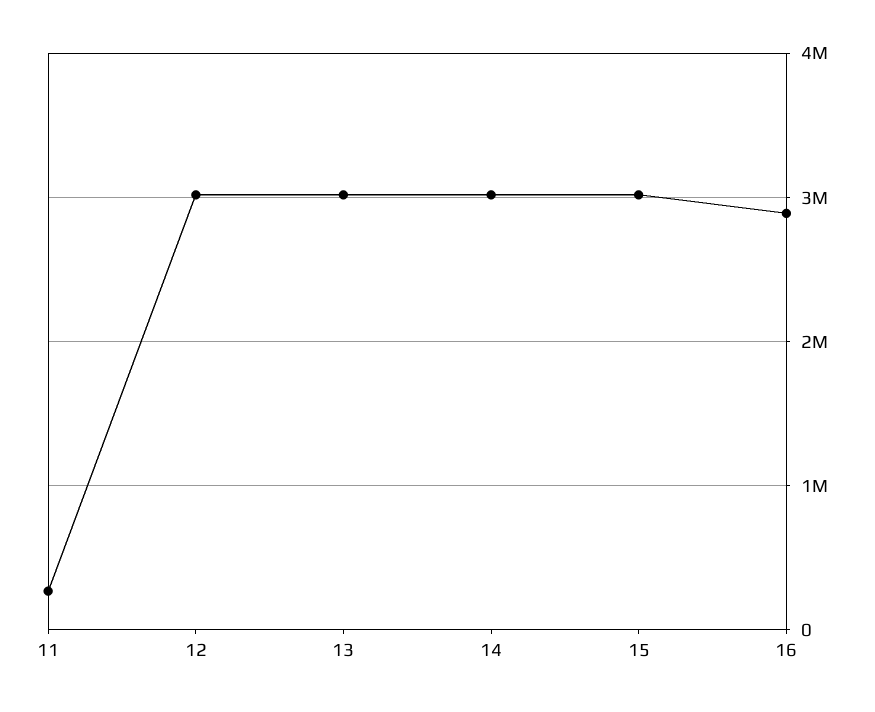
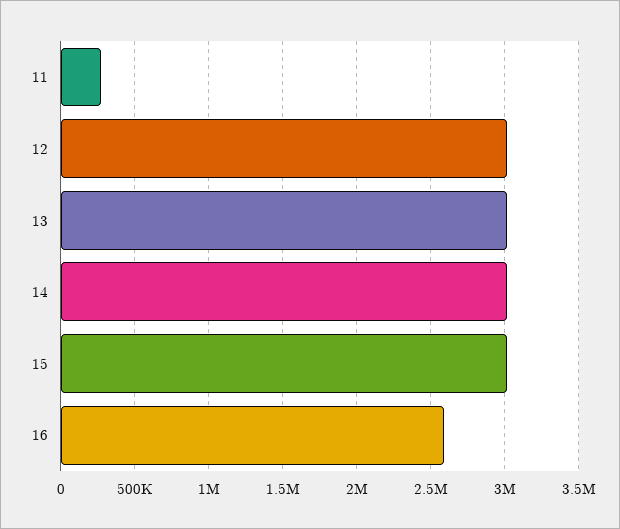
16: 2900000 -> 2600000

